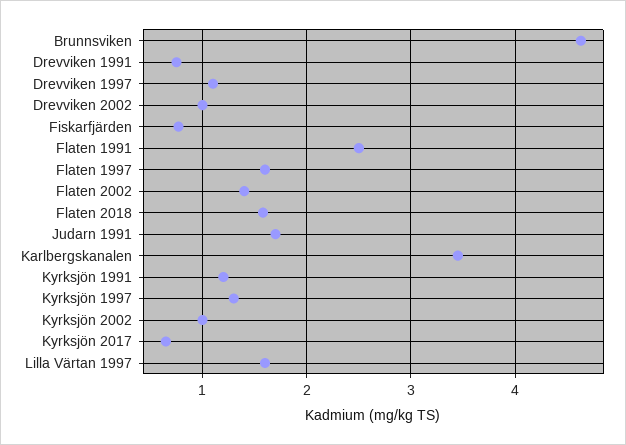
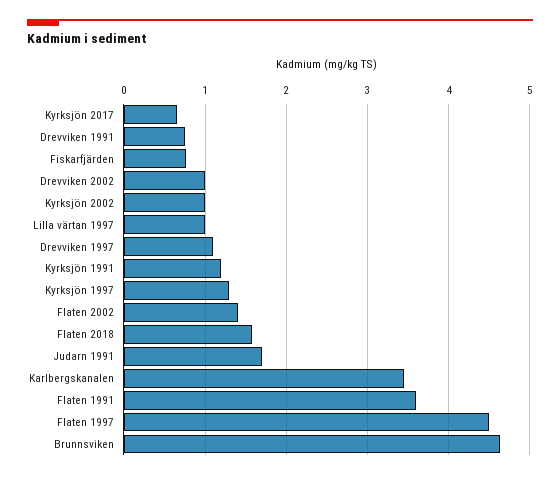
Flaten 1991: 2.5 -> 3.6
Flaten 1997: 1.6 -> 4.5
Lilla Värtan 1997: 1.6 -> 1

